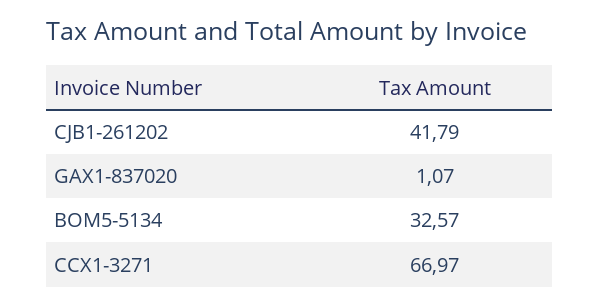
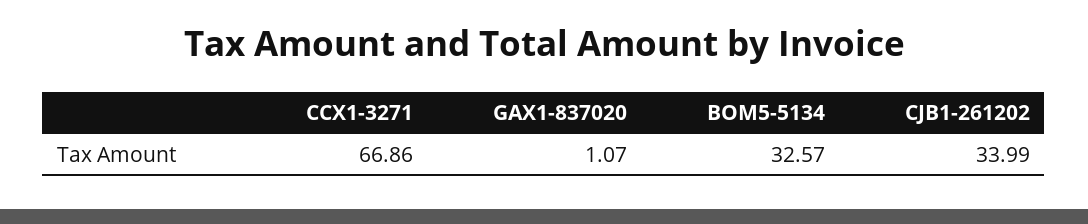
CJB1-261202: 41.79 -> 33.99
CCX1-3271: 66.97 -> 66.86

